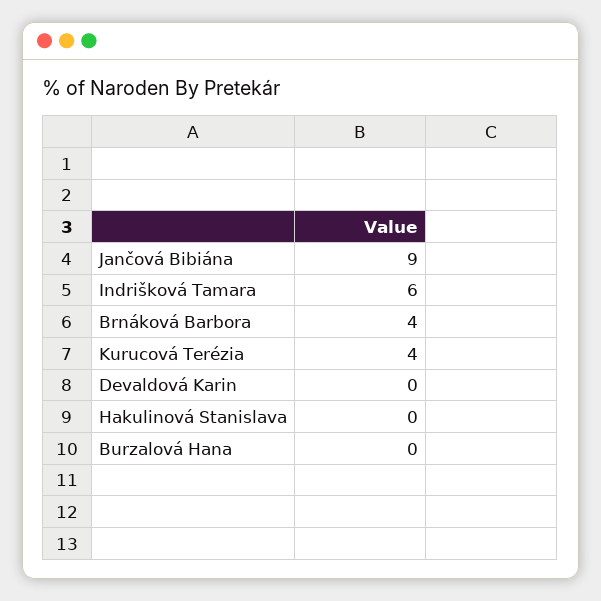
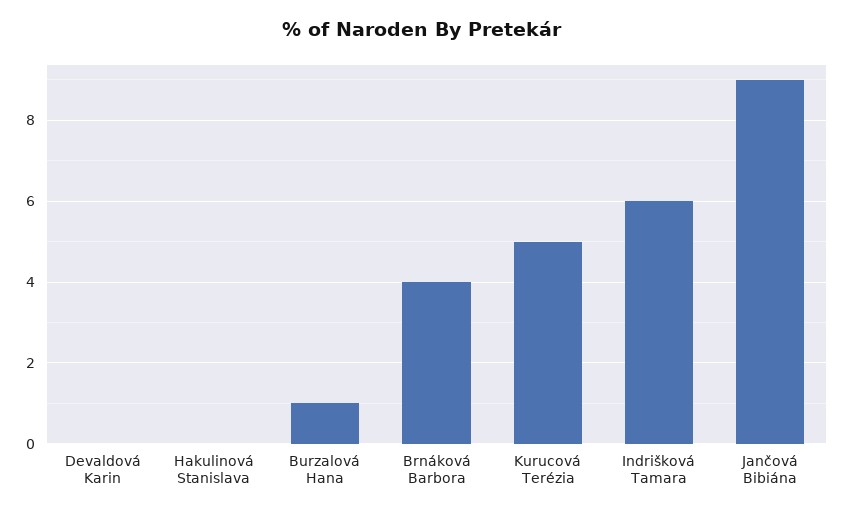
Kurucová Terézia: 4 -> 5
Burzalová Hana: 0 -> 1

